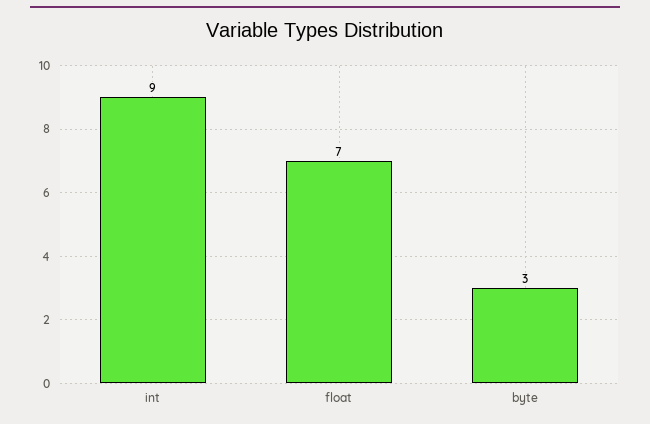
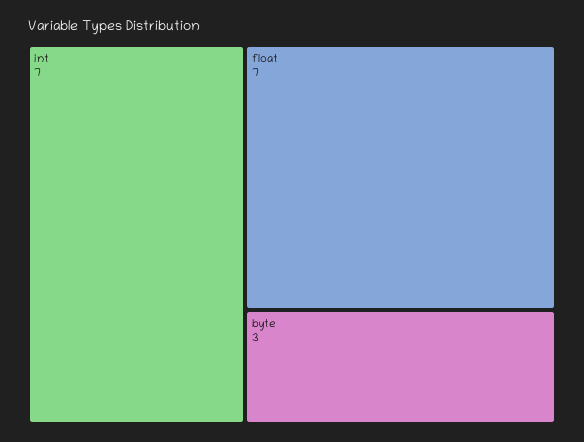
int: 9 -> 7

